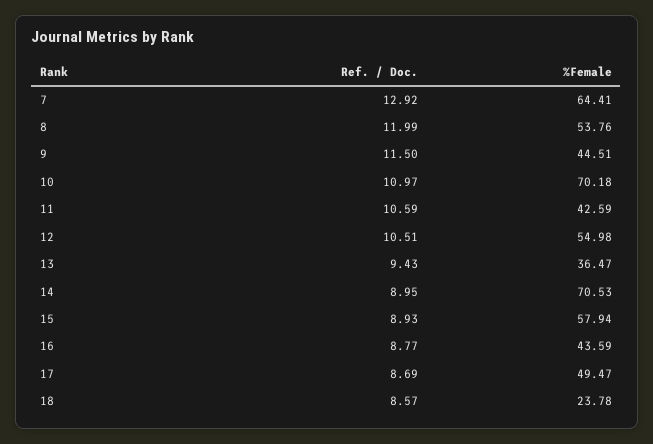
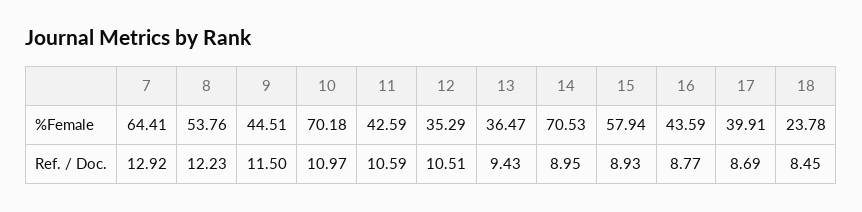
Ref. / Doc., 8: 11.99 -> 12.23
%Female, 12: 54.98 -> 35.29
%Female, 17: 49.47 -> 39.91
Ref. / Doc., 18: 8.57 -> 8.45

